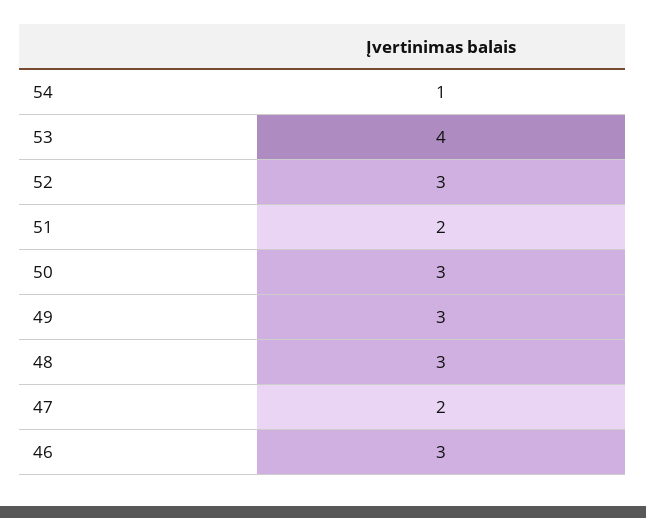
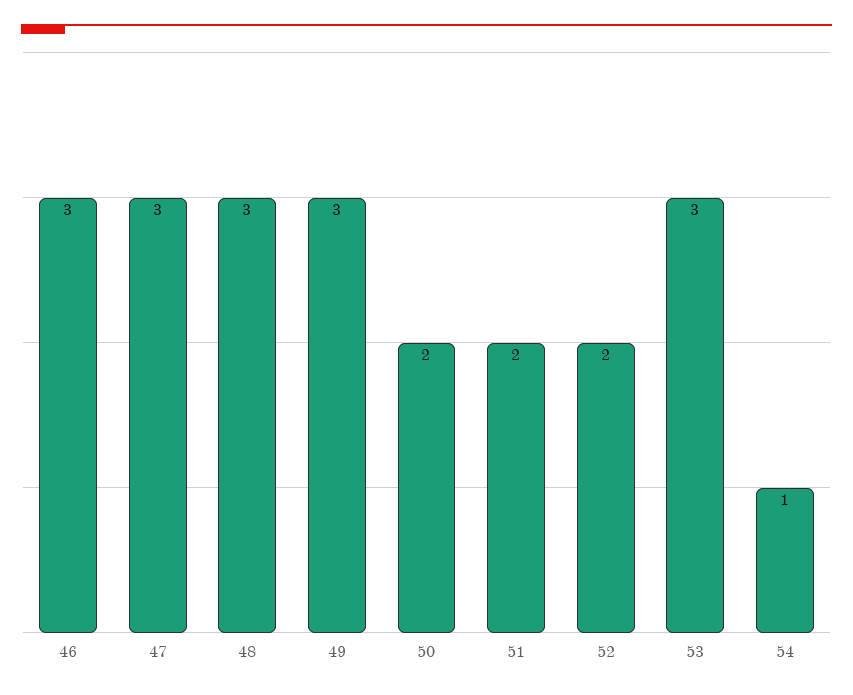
53: 4 -> 3
52: 3 -> 2
50: 3 -> 2
47: 2 -> 3

